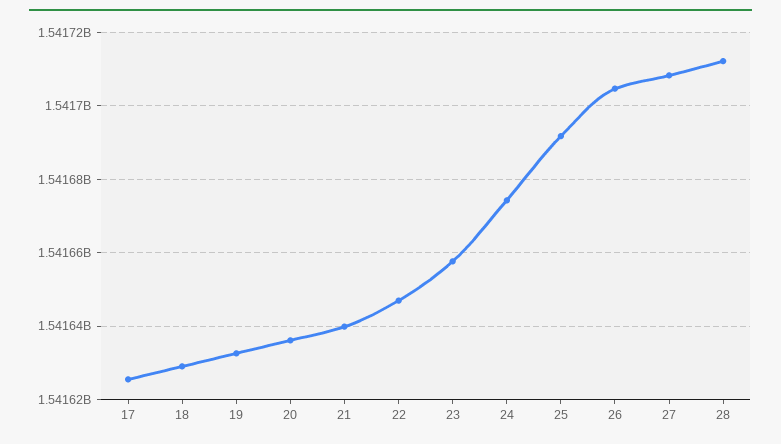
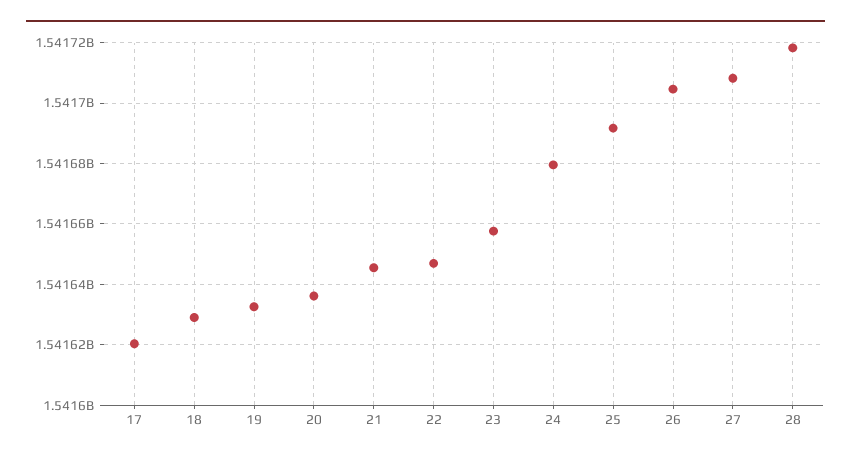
17: 1541626000 -> 1541620000
21: 1541640000 -> 1541646000
24: 1541674000 -> 1541680000
28: 1541712000 -> 1541718000

